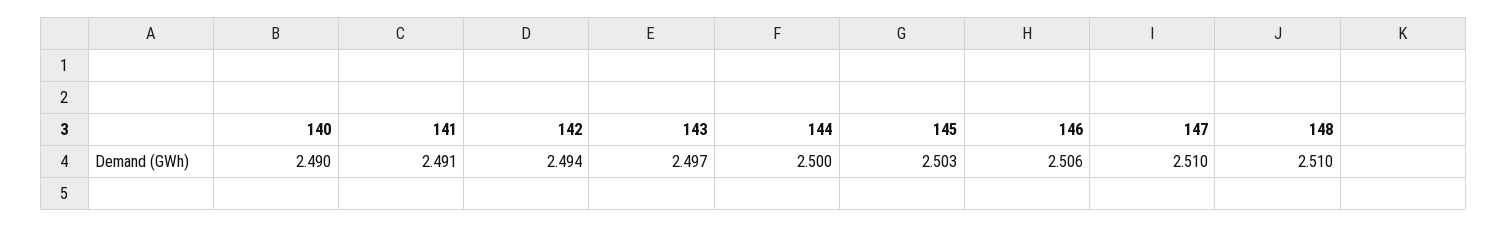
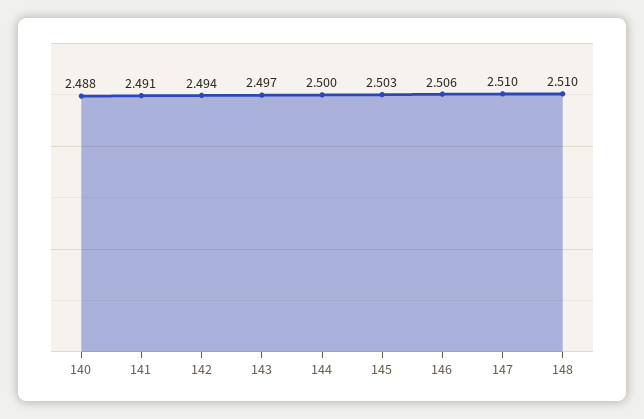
140: 2.49 -> 2.488

